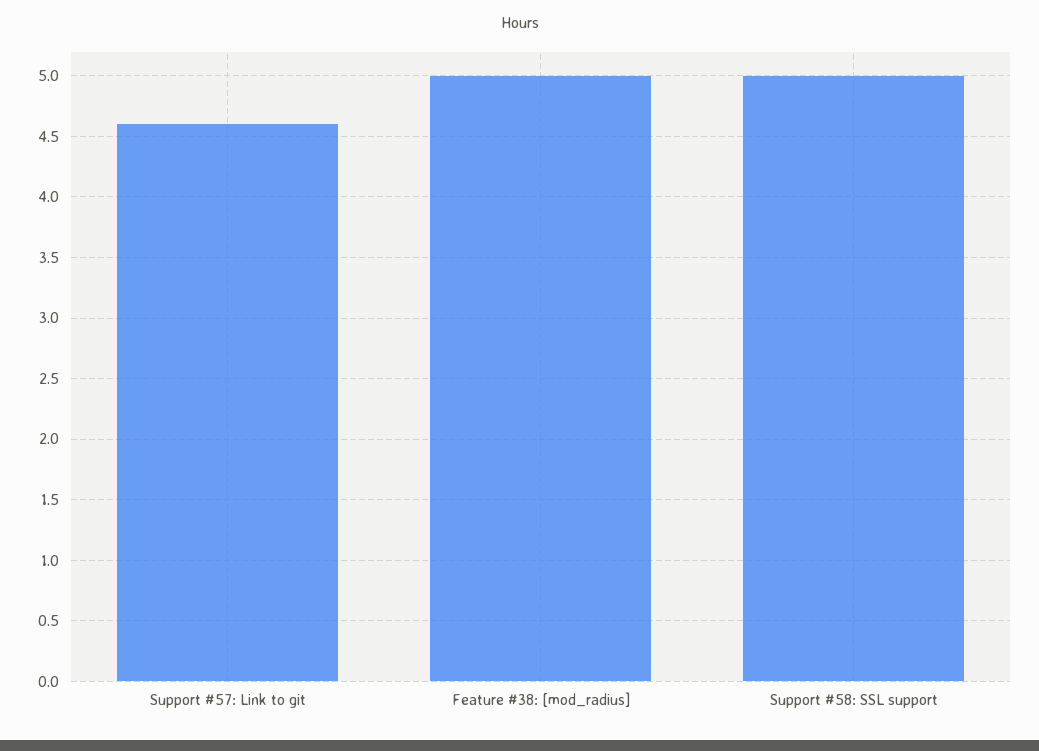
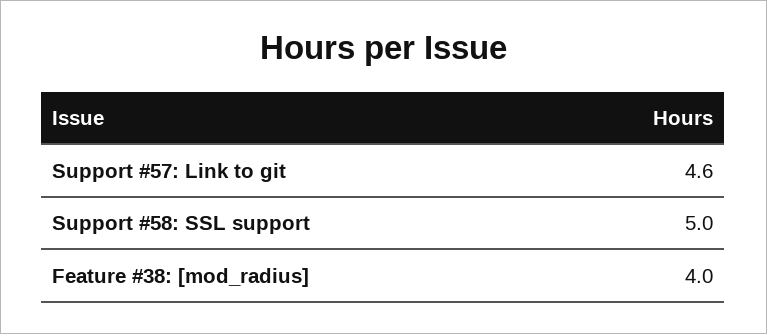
Feature #38: [mod_radius]: 5 -> 4

